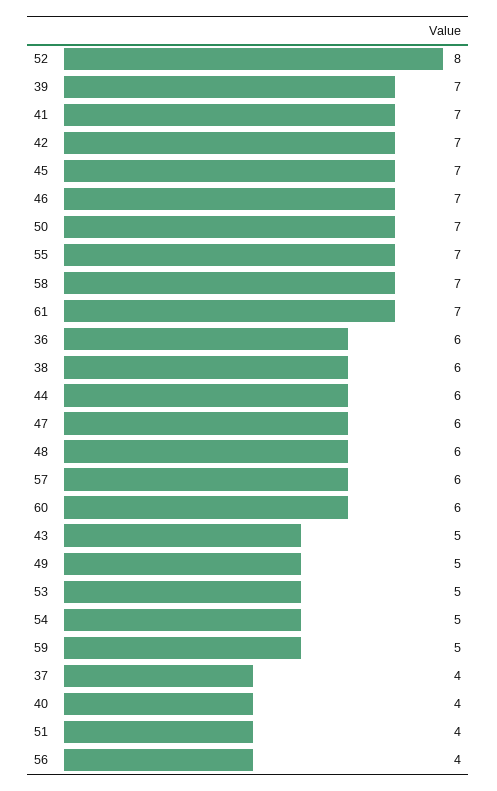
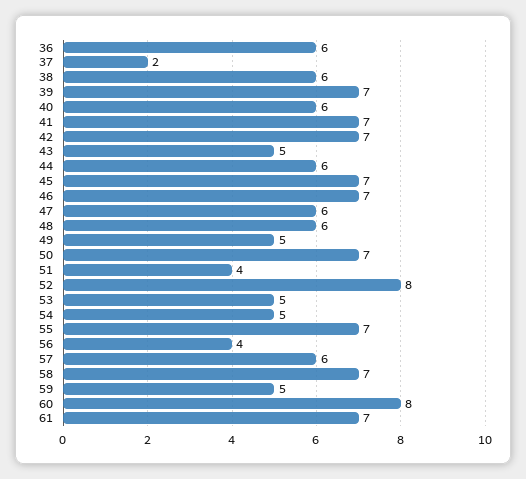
60: 6 -> 8
37: 4 -> 2
40: 4 -> 6

